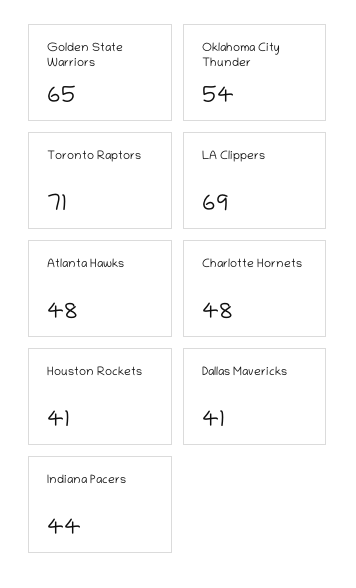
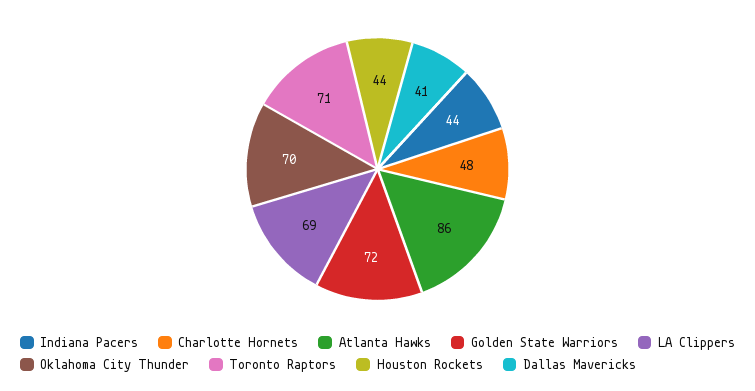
Golden State Warriors: 65 -> 72
Oklahoma City Thunder: 54 -> 70
Atlanta Hawks: 48 -> 86
Houston Rockets: 41 -> 44

